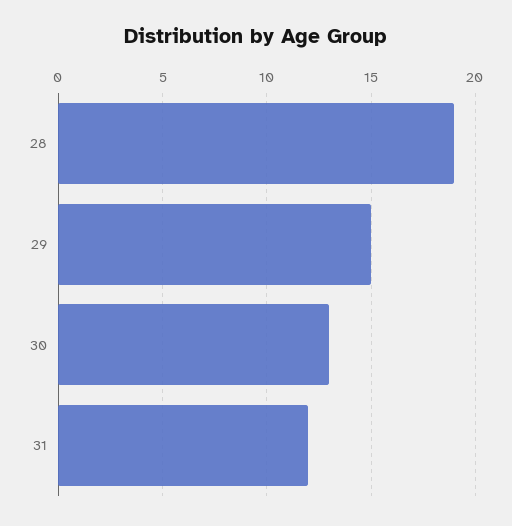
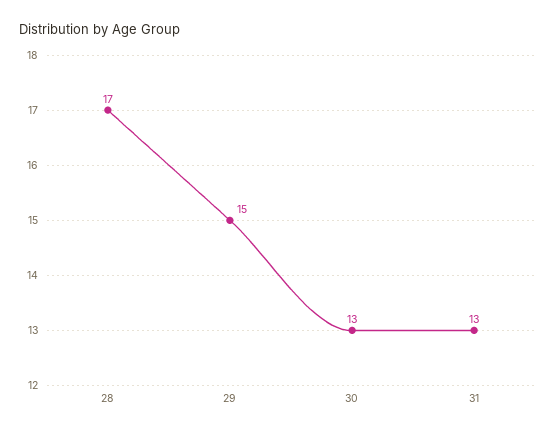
28: 19 -> 17
31: 12 -> 13

